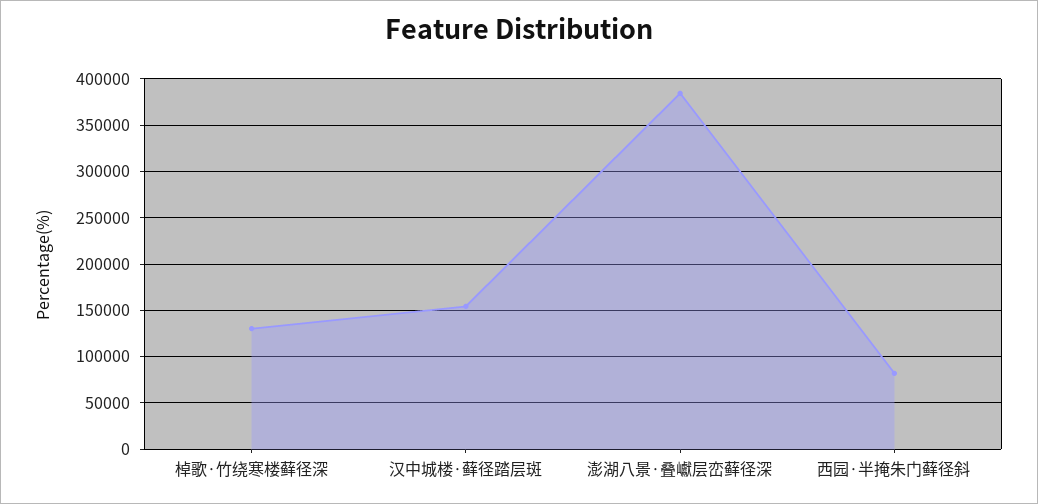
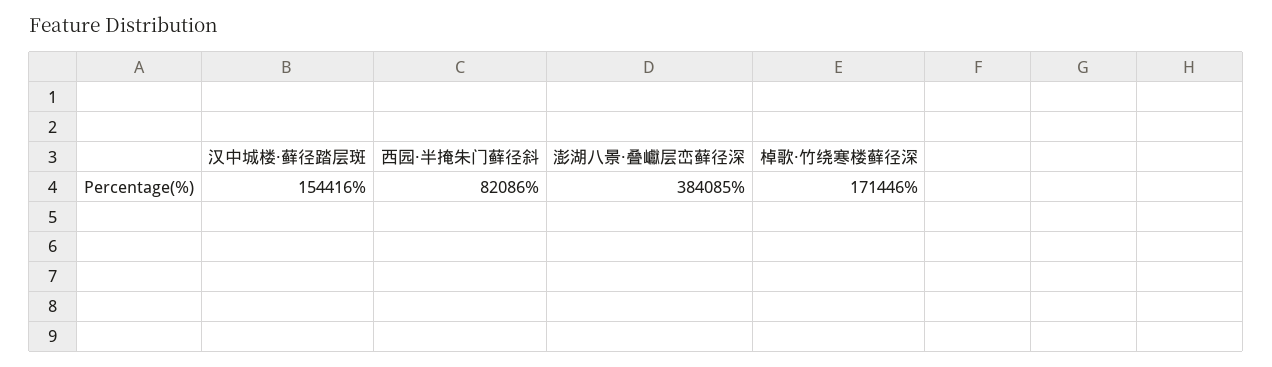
棹歌·竹绕寒楼藓径深: 130000 -> 171446

